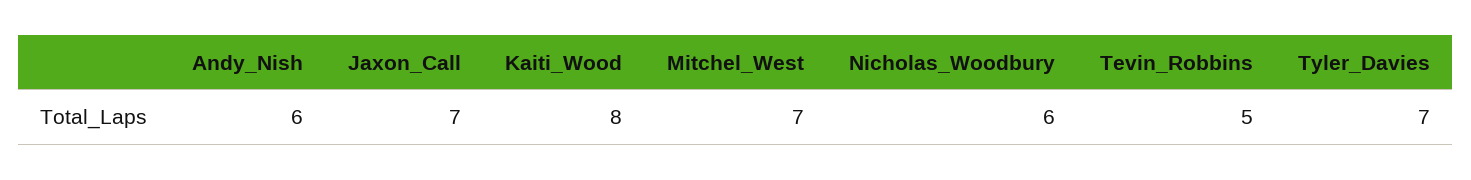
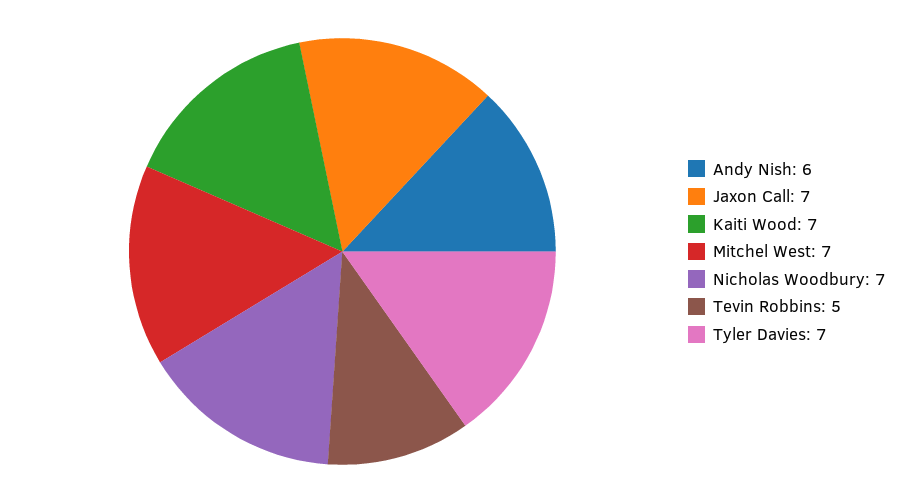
Kaiti_Wood: 8 -> 7
Nicholas_Woodbury: 6 -> 7

